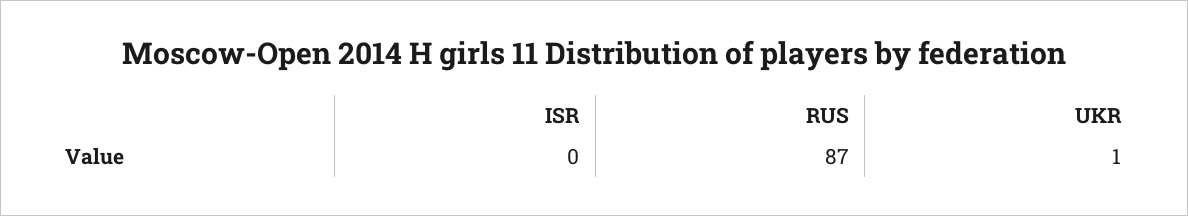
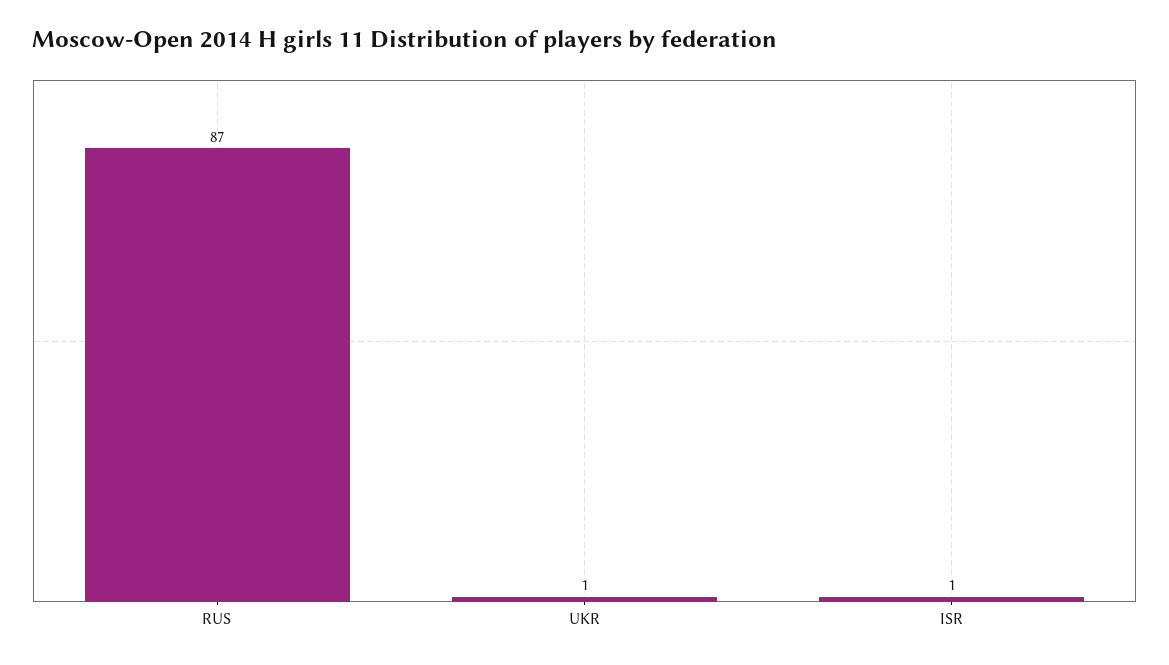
ISR: 0 -> 1

